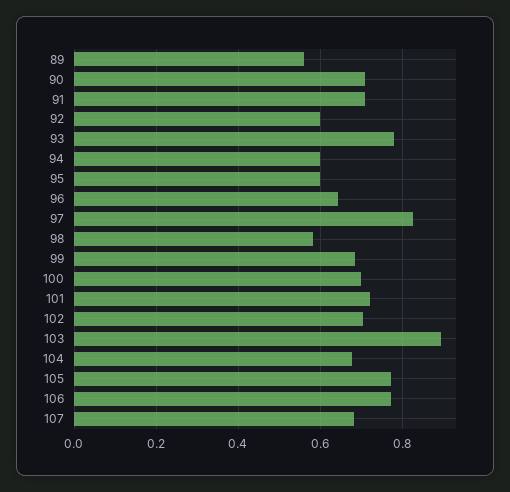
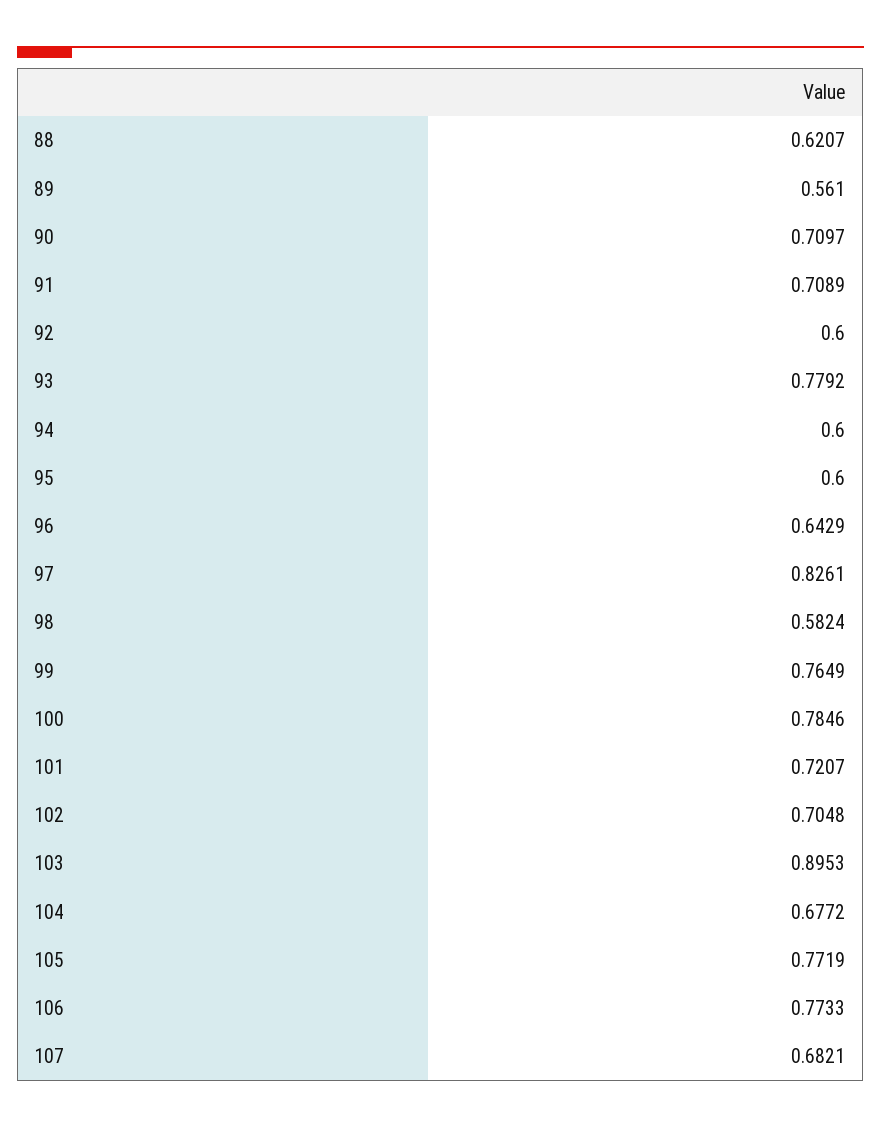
99: 0.68 -> 0.7649
100: 0.7 -> 0.7846
88: none -> 0.6207

